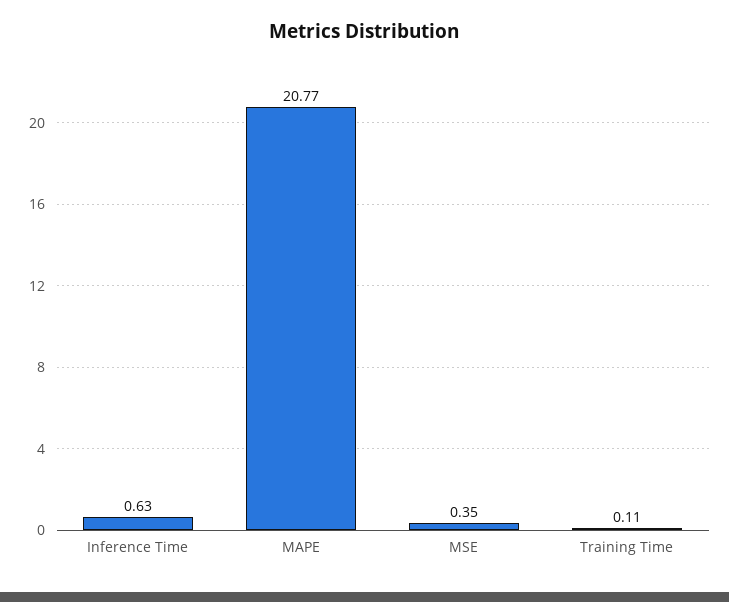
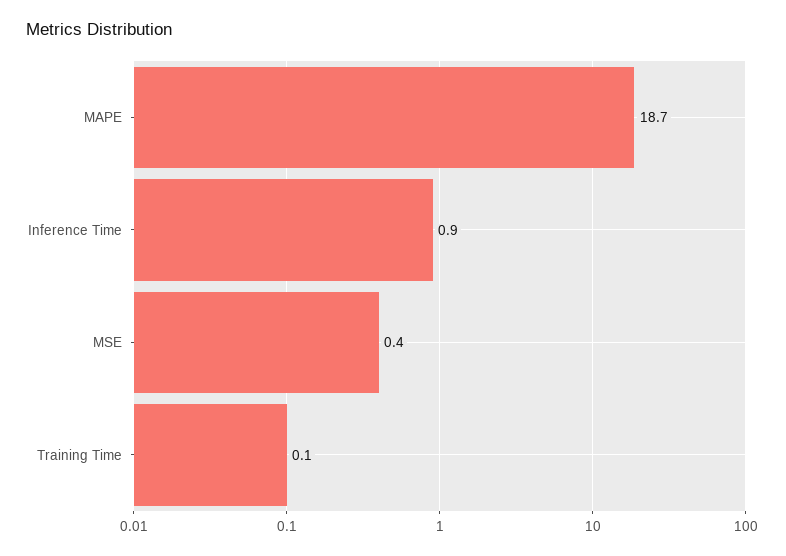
Inference Time: 0.63 -> 0.9
MAPE: 20.77 -> 18.7

